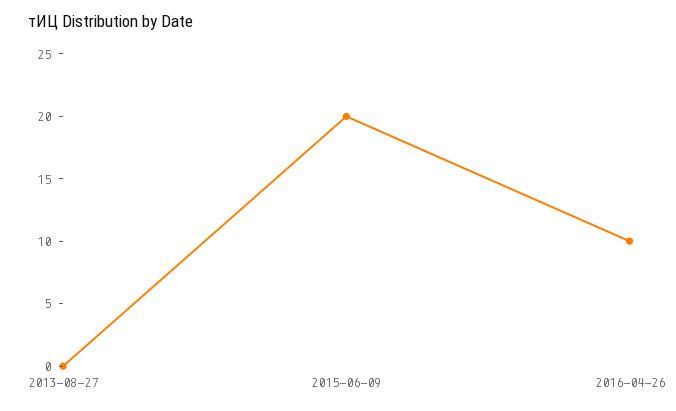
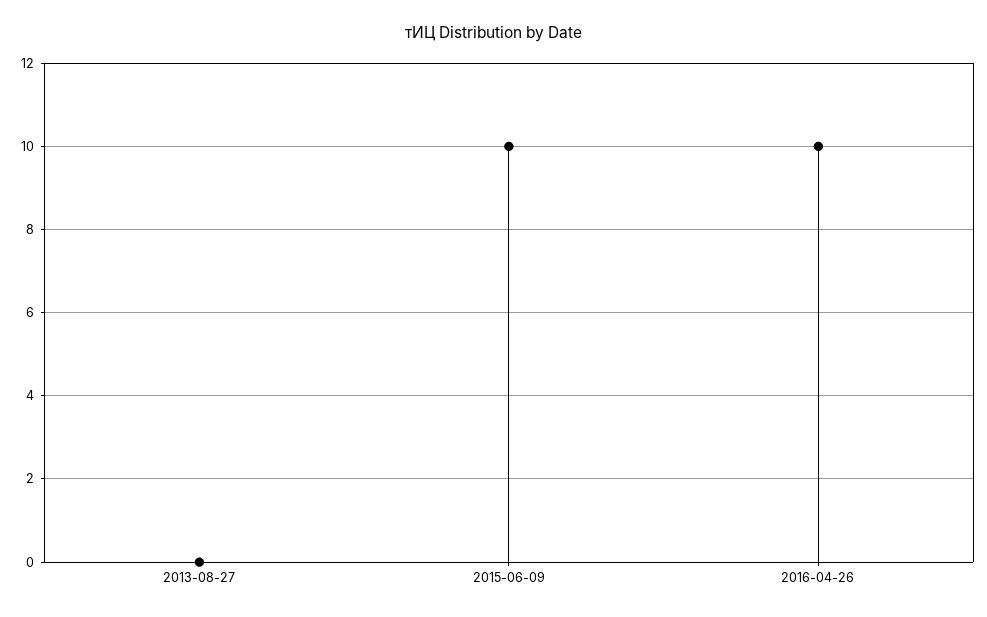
2015-06-09: 20 -> 10

